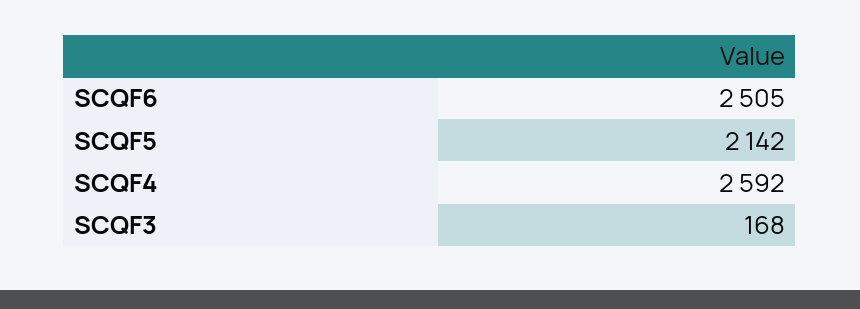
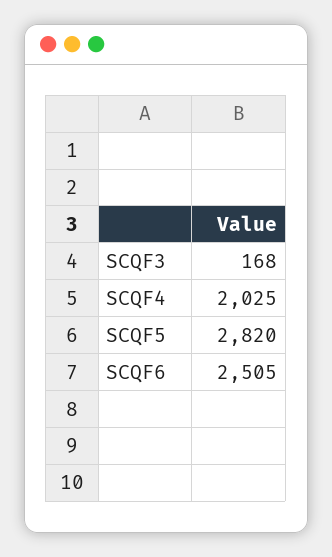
SCQF5: 2142 -> 2820
SCQF4: 2592 -> 2025

